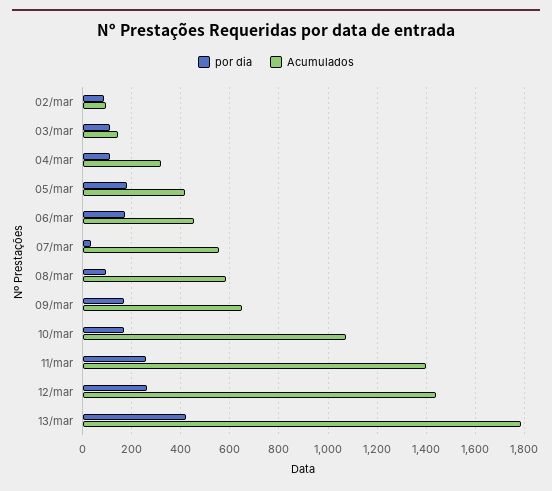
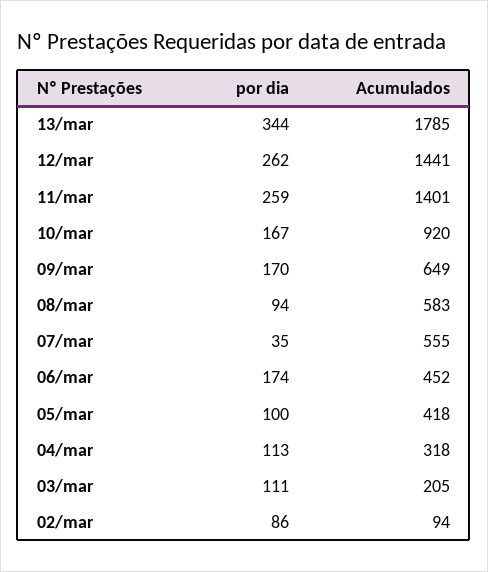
Acumulados, 03/mar: 150 -> 205
por dia, 05/mar: 175 -> 100
Acumulados, 10/mar: 1075 -> 920
por dia, 13/mar: 425 -> 344

